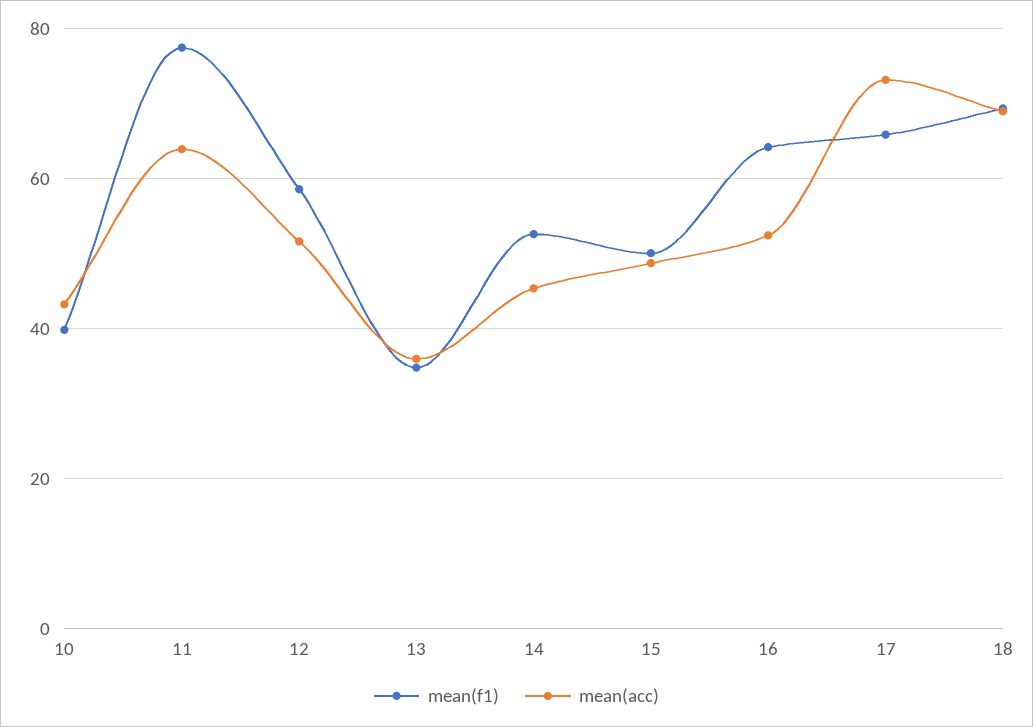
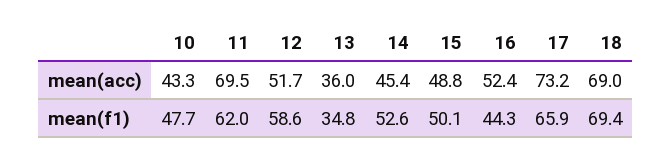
mean(f1), 10: 40 -> 47.7
mean(f1), 11: 78 -> 62
mean(acc), 11: 64 -> 69.5
mean(f1), 16: 64 -> 44.3

